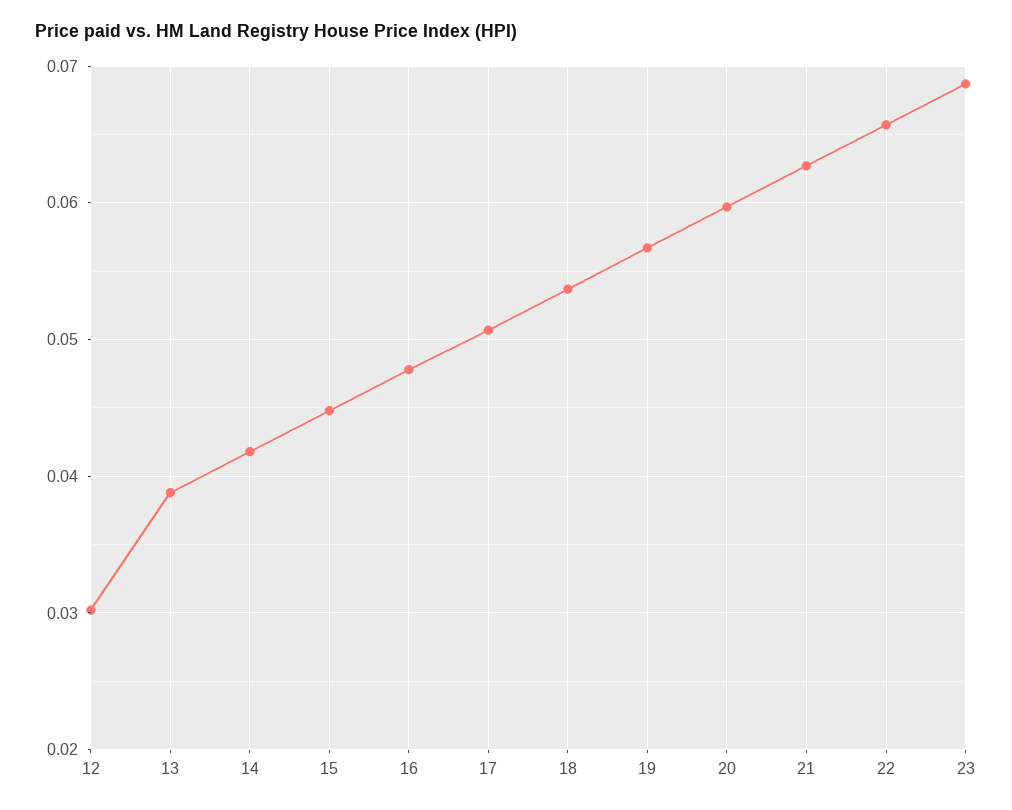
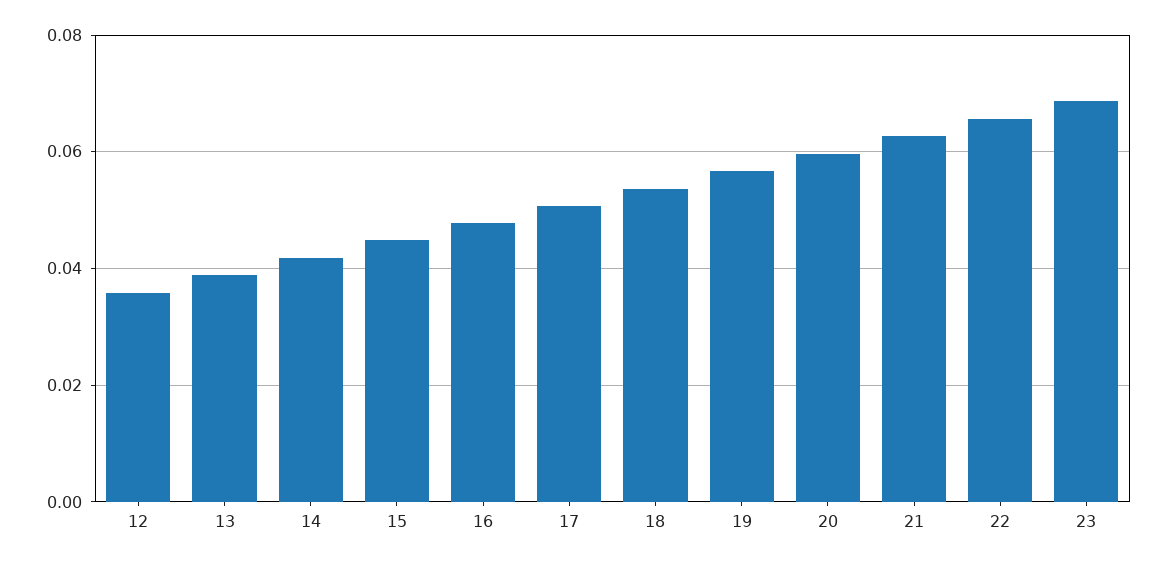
12: 0.03 -> 0.036

